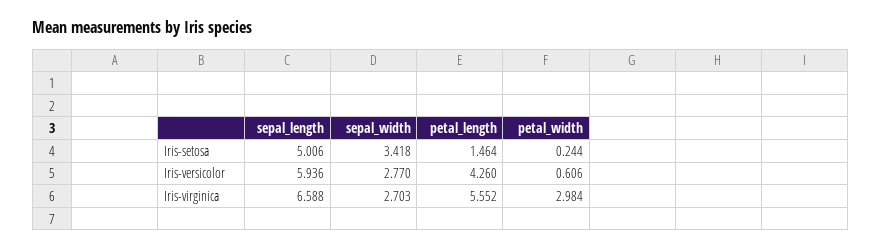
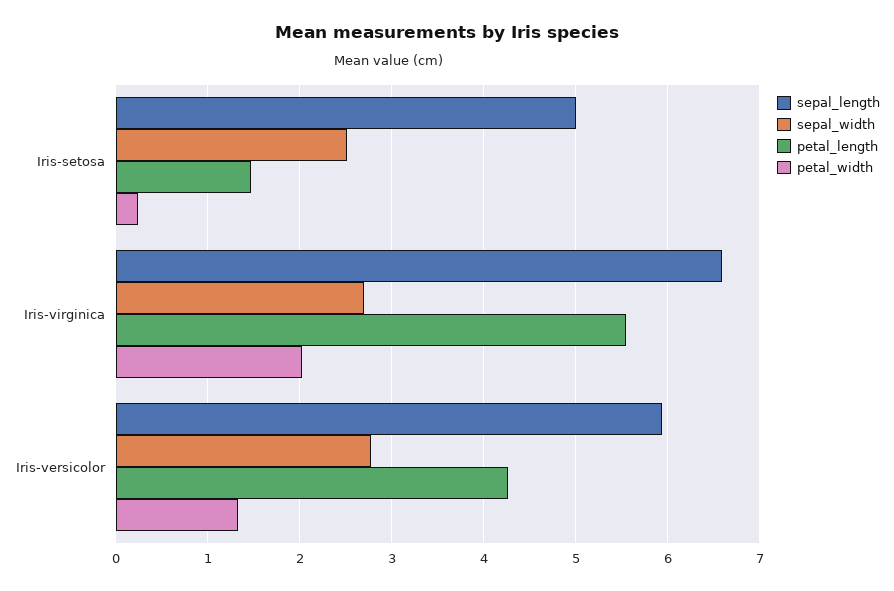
sepal_width, Iris-setosa: 3.418 -> 2.5
petal_width, Iris-versicolor: 0.606 -> 1.3
petal_width, Iris-virginica: 2.984 -> 2

